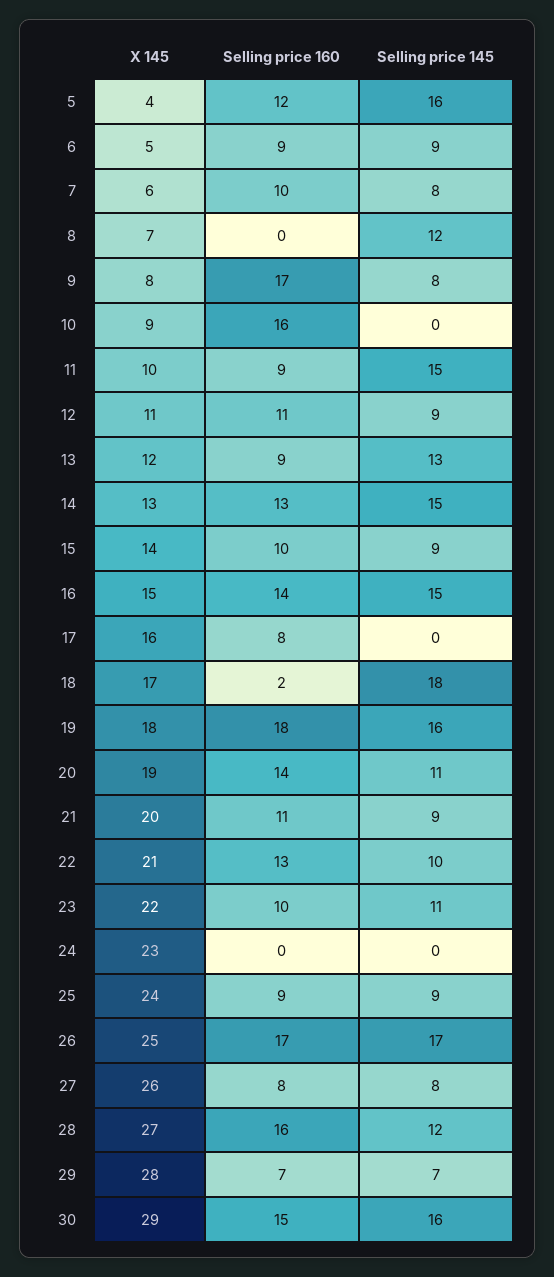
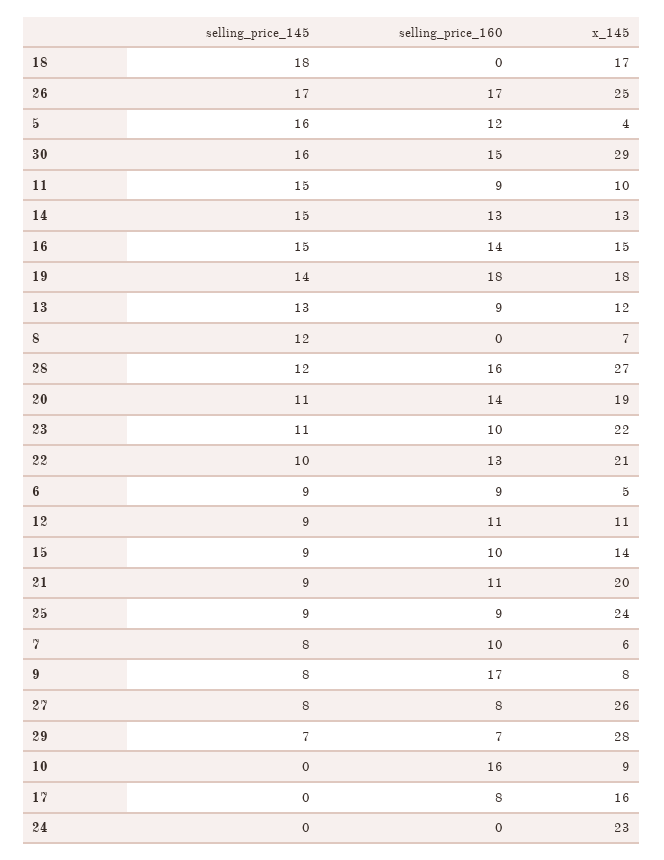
Selling price 160, 18: 2 -> 0
Selling price 145, 19: 16 -> 14

